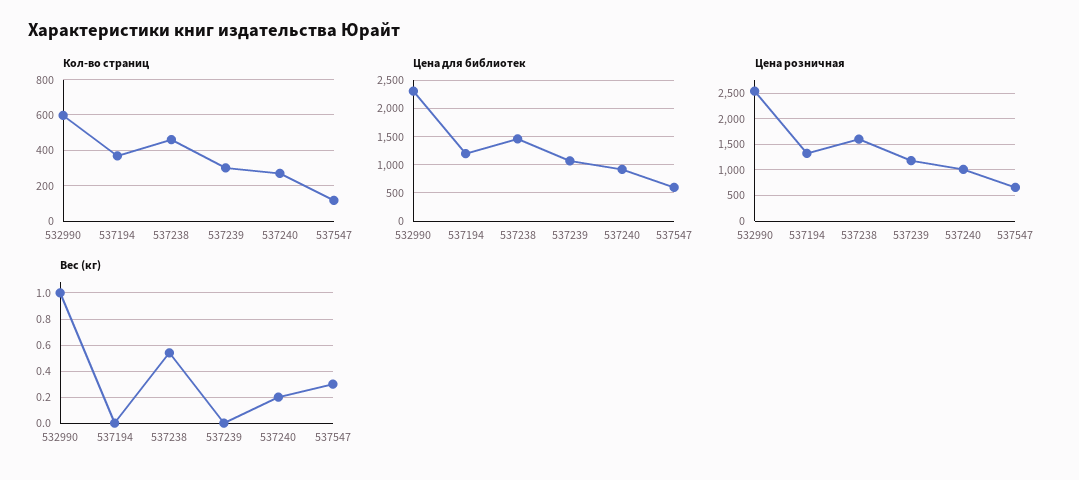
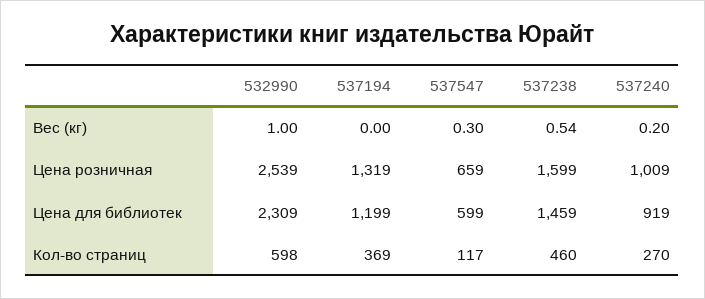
Кол-во страниц, 537239: 300 -> none
Цена для библиотек, 537239: 1000 -> none
Цена розничная, 537239: 1250 -> none
Вес (кг), 537239: 0 -> none

